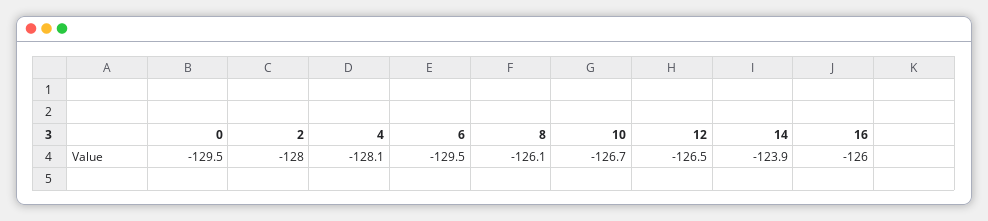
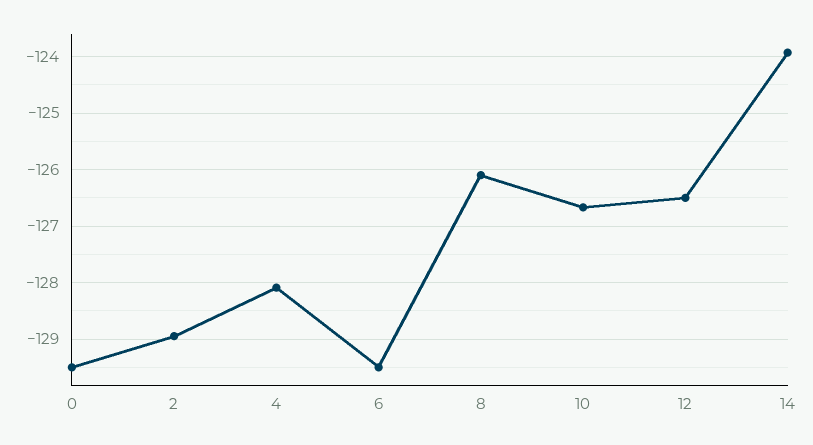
2: -128 -> -129
16: -126 -> none

